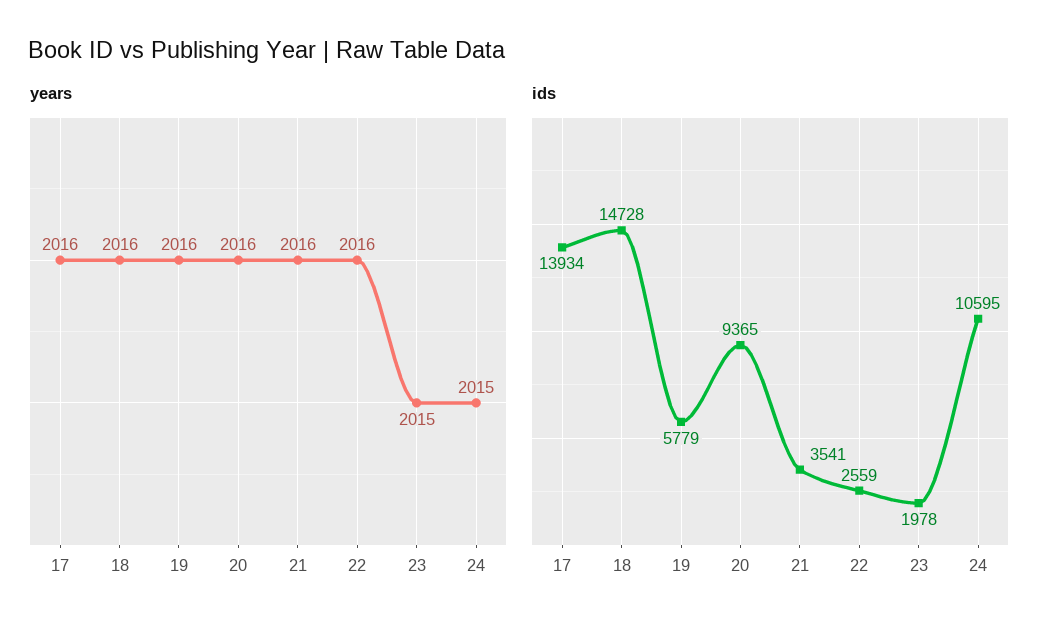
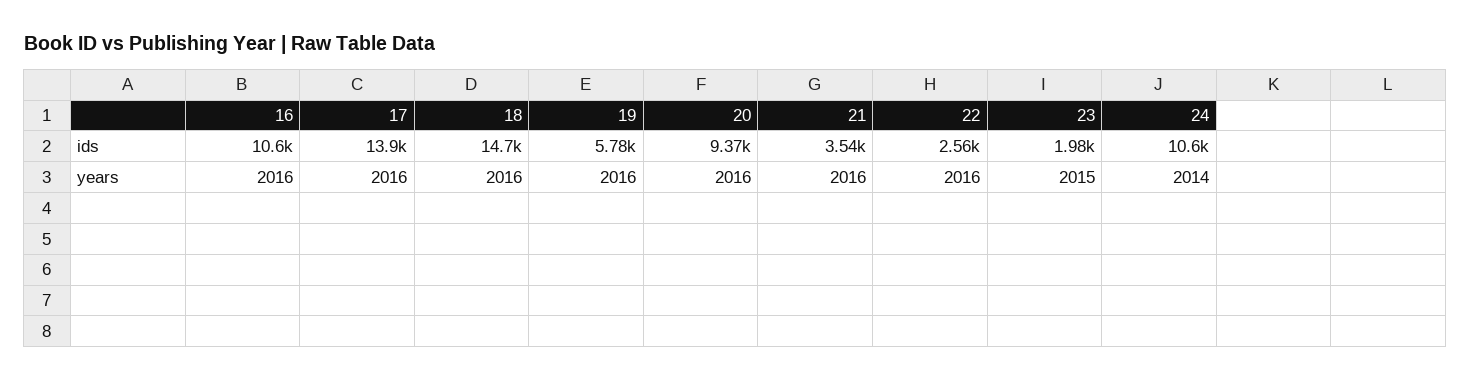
years, 24: 2015 -> 2014
ids, 16: none -> 10600
years, 16: none -> 2016

